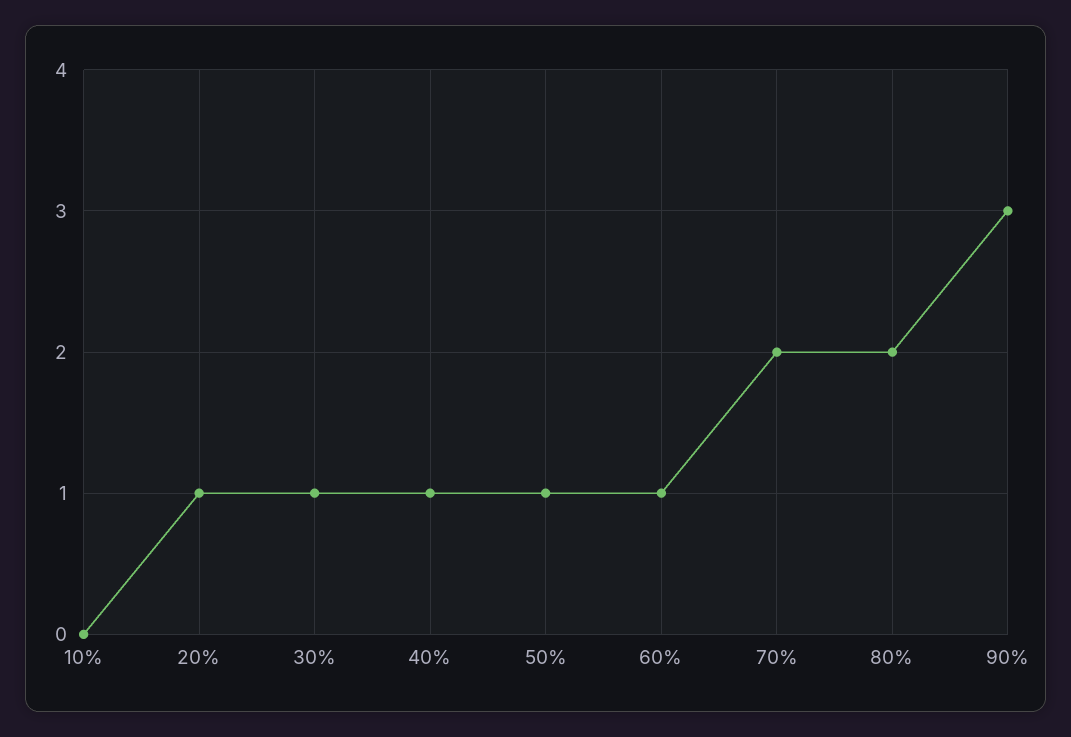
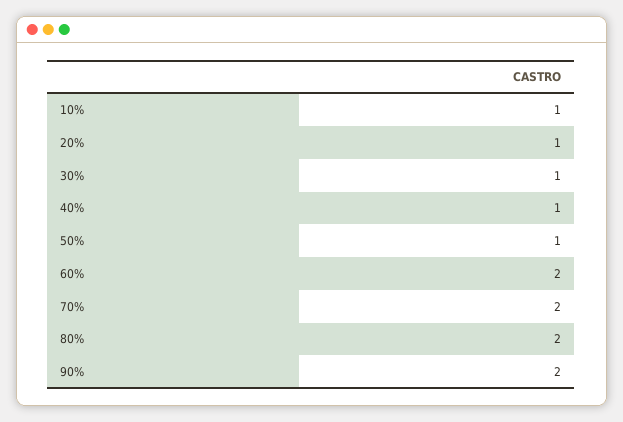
10%: 0 -> 1
60%: 1 -> 2
90%: 3 -> 2

